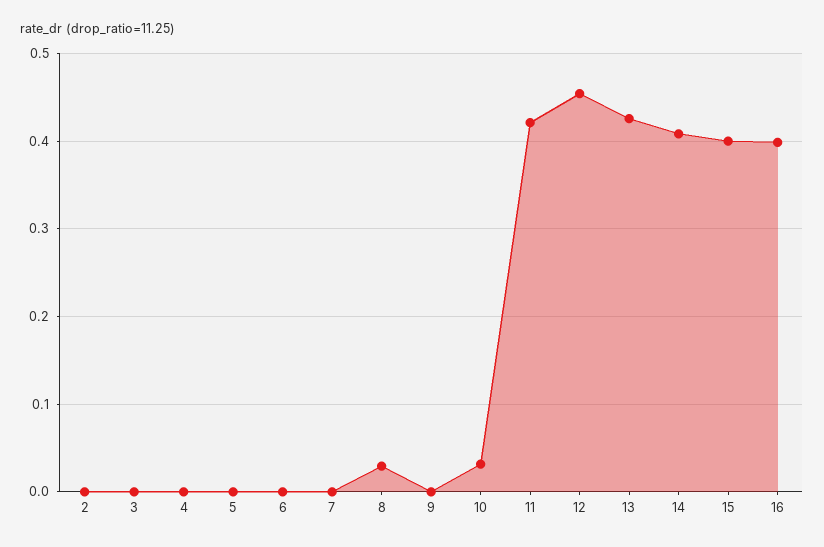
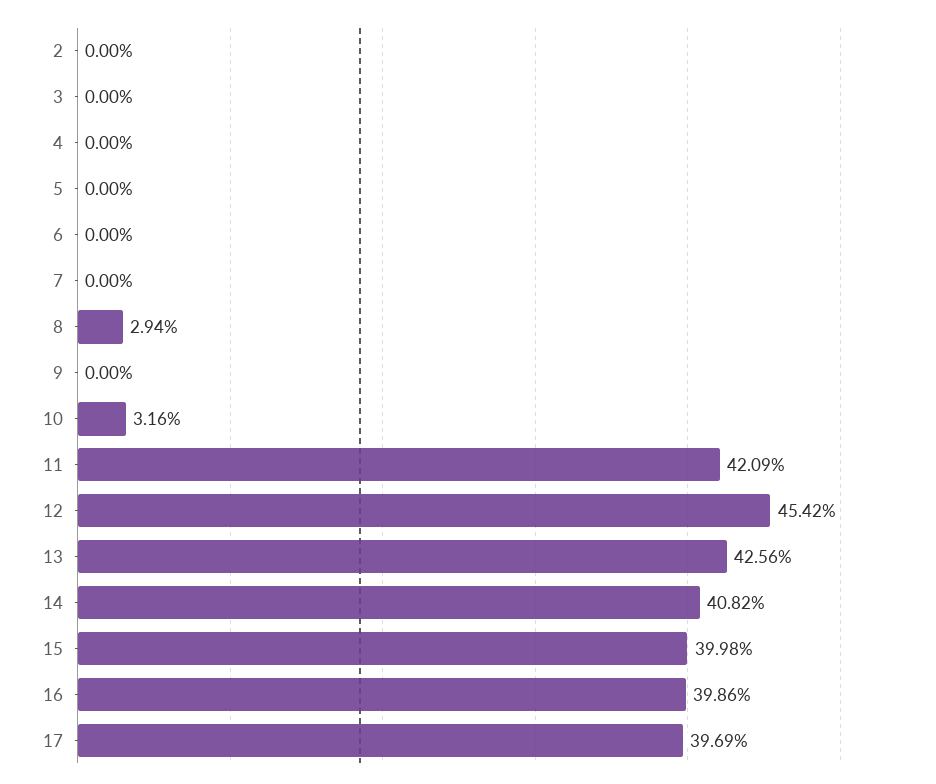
17: none -> 0.3969

